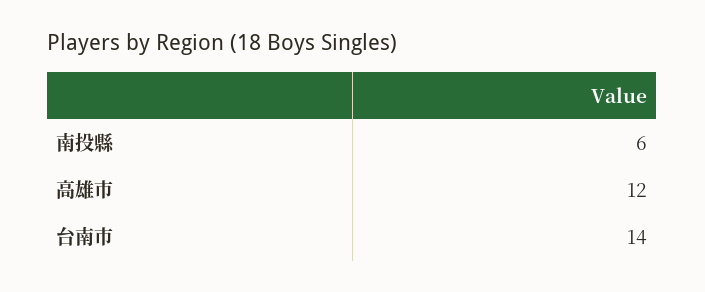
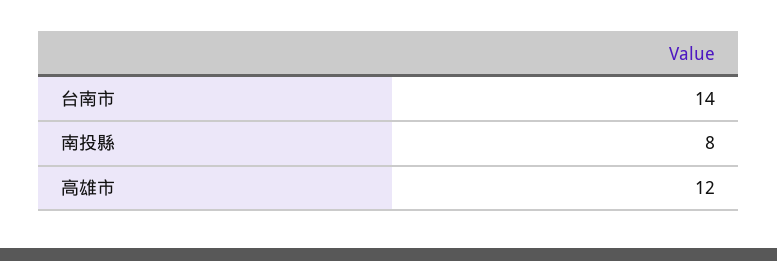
南投縣: 6 -> 8

